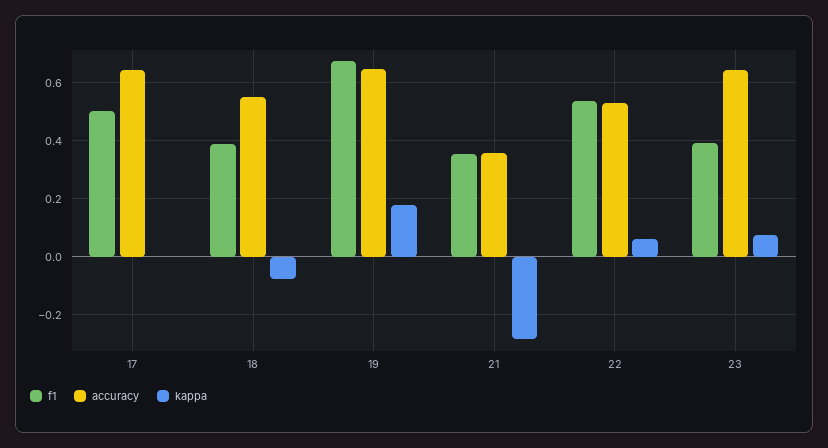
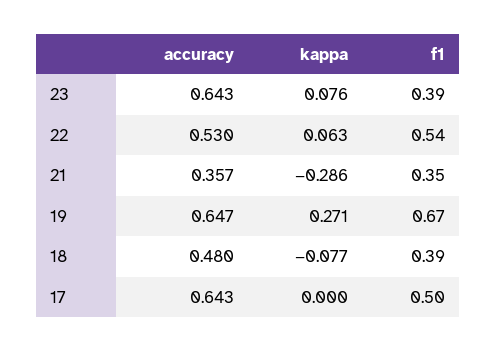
accuracy, 18: 0.55 -> 0.48
kappa, 19: 0.175 -> 0.271

